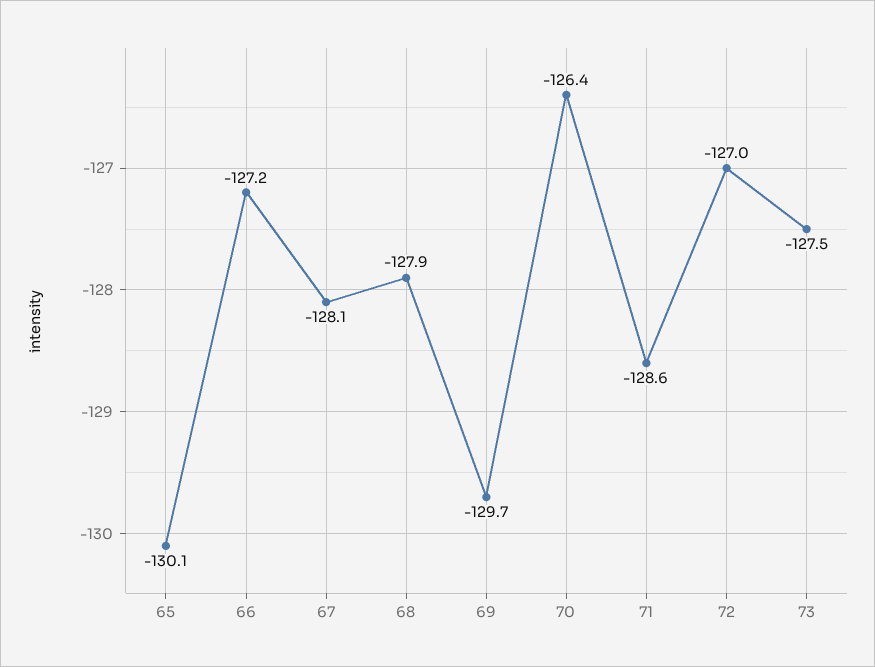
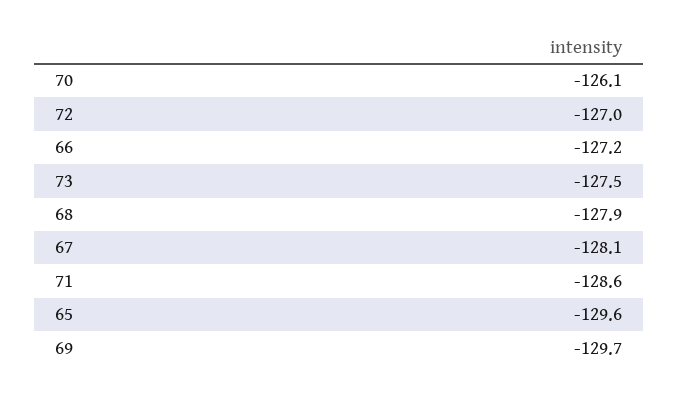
65: -130.1 -> -129.6
70: -126.4 -> -126.1

